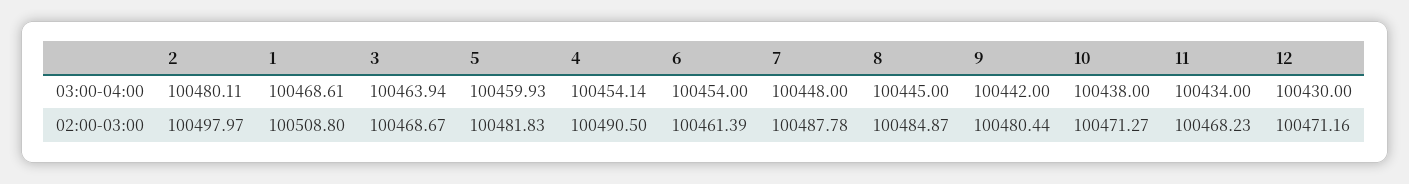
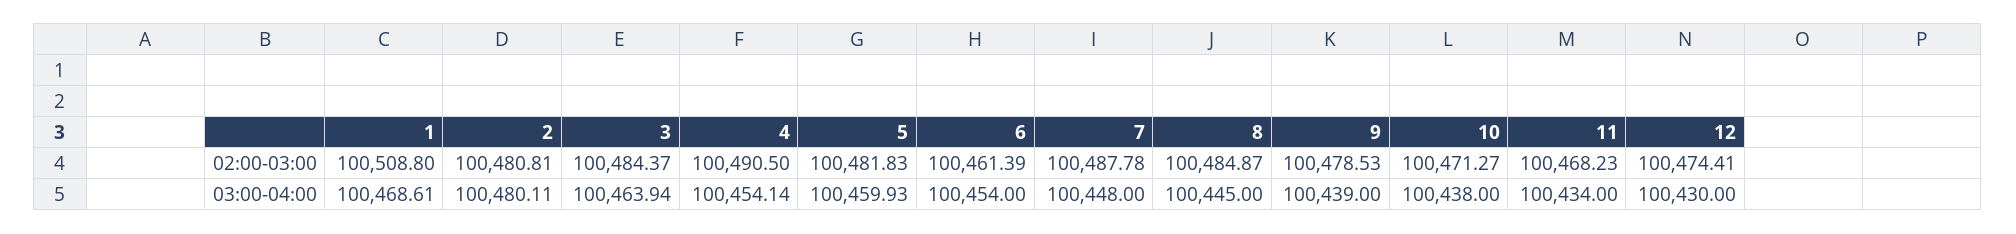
9, 03:00-04:00: 100442 -> 100439
2, 02:00-03:00: 100497.97 -> 100480.81
3, 02:00-03:00: 100468.67 -> 100484.37
9, 02:00-03:00: 100480.44 -> 100478.53
12, 02:00-03:00: 100471.16 -> 100474.41

